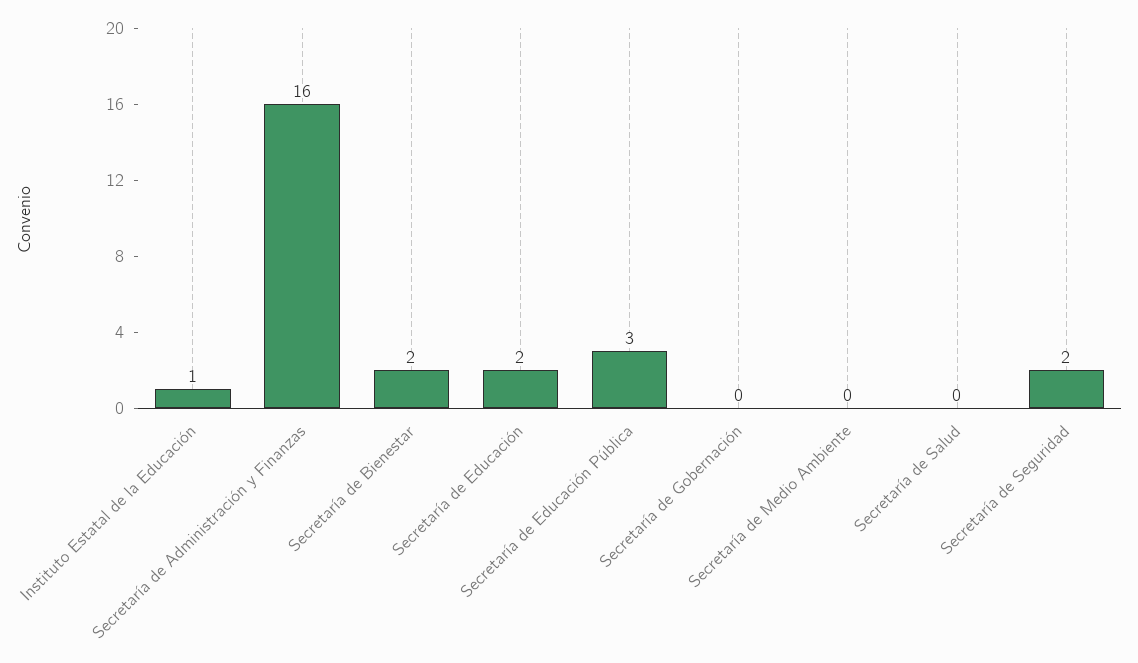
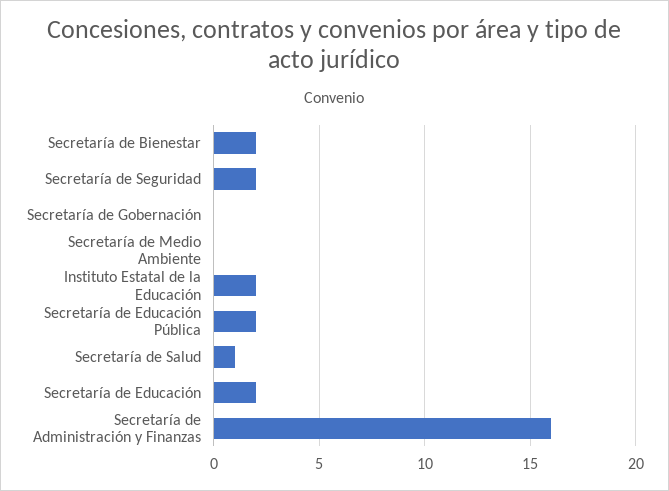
Instituto Estatal de la Educación: 1 -> 2
Secretaría de Educación Pública: 3 -> 2
Secretaría de Salud: 0 -> 1

